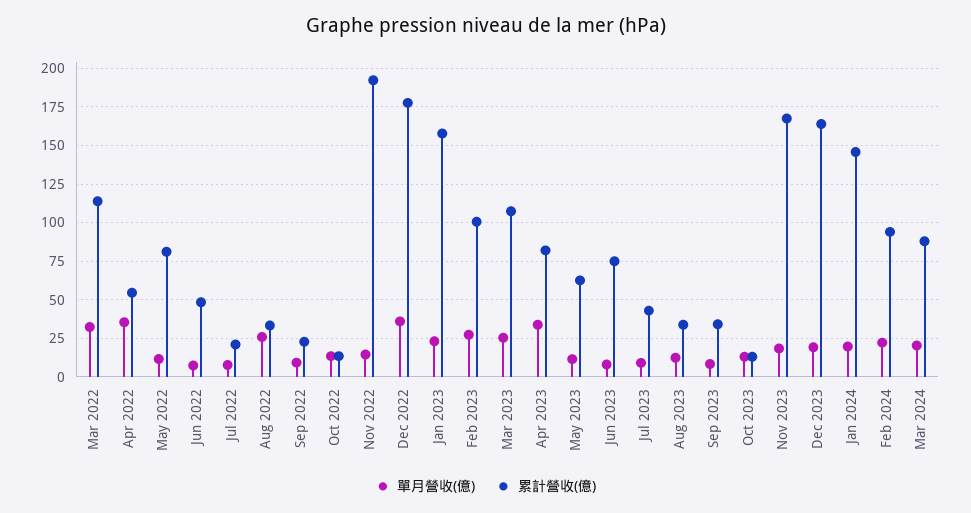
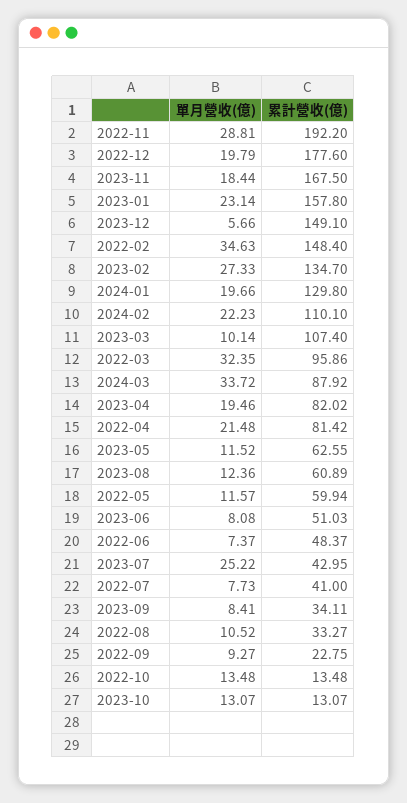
累計營收(億), Mar 2022: 115 -> 95.86
單月營收(億), Apr 2022: 35 -> 21.48
累計營收(億), Apr 2022: 55 -> 81.42
累計營收(億), May 2022: 80 -> 59.94
累計營收(億), Jul 2022: 20 -> 41
單月營收(億), Aug 2022: 25 -> 10.52
單月營收(億), Nov 2022: 15 -> 28.81
單月營收(億), Dec 2022: 35 -> 19.79
累計營收(億), Feb 2023: 100 -> 134.7
單月營收(億), Mar 2023: 25 -> 10.14
單月營收(億), Apr 2023: 35 -> 19.46
累計營收(億), Jun 2023: 75 -> 51.03
單月營收(億), Jul 2023: 10 -> 25.22
累計營收(億), Aug 2023: 35 -> 60.89
單月營收(億), Dec 2023: 20 -> 5.66
累計營收(億), Dec 2023: 165 -> 149.1
累計營收(億), Jan 2024: 145 -> 129.8
累計營收(億), Feb 2024: 95 -> 110.1
單月營收(億), Mar 2024: 20 -> 33.72
單月營收(億), 2022-02: none -> 34.63
累計營收(億), 2022-02: none -> 148.4

